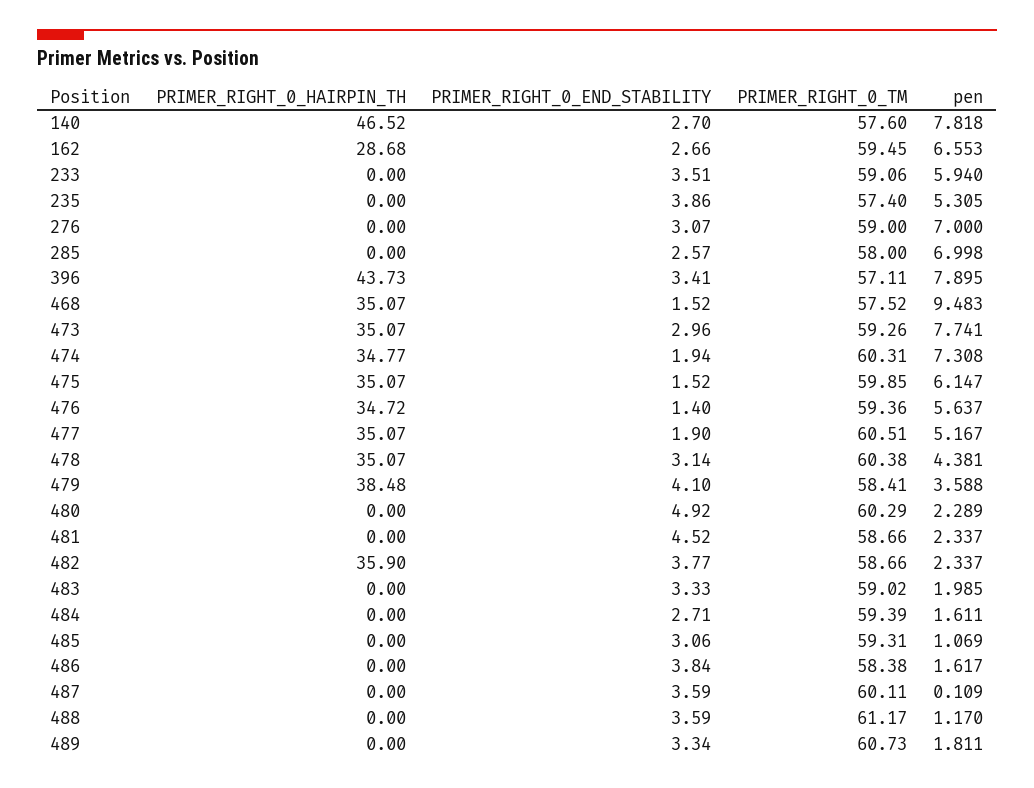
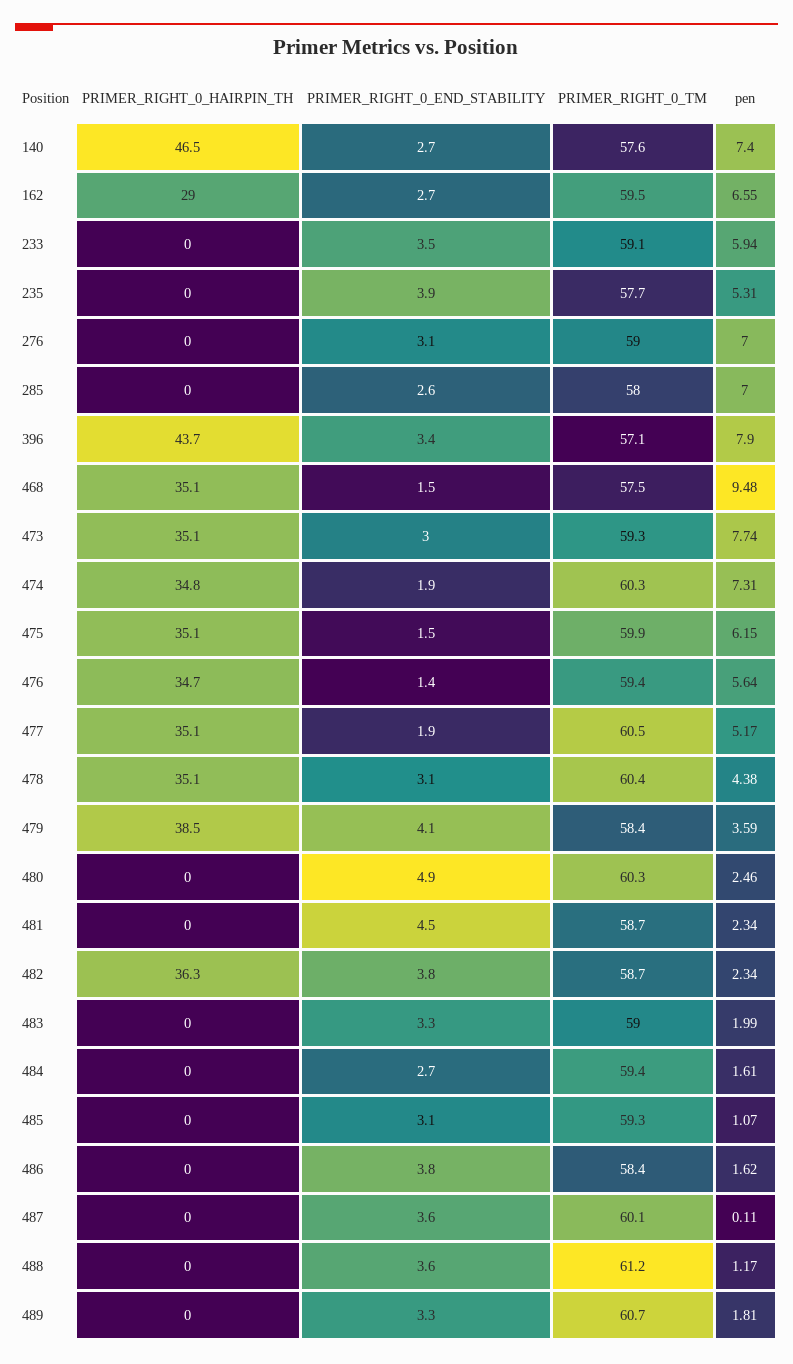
pen, 140: 7.818 -> 7.4
PRIMER_RIGHT_0_HAIRPIN_TH, 162: 28.68 -> 29
PRIMER_RIGHT_0_TM, 235: 57.4 -> 57.7
pen, 480: 2.289 -> 2.46
PRIMER_RIGHT_0_HAIRPIN_TH, 482: 35.9 -> 36.3

